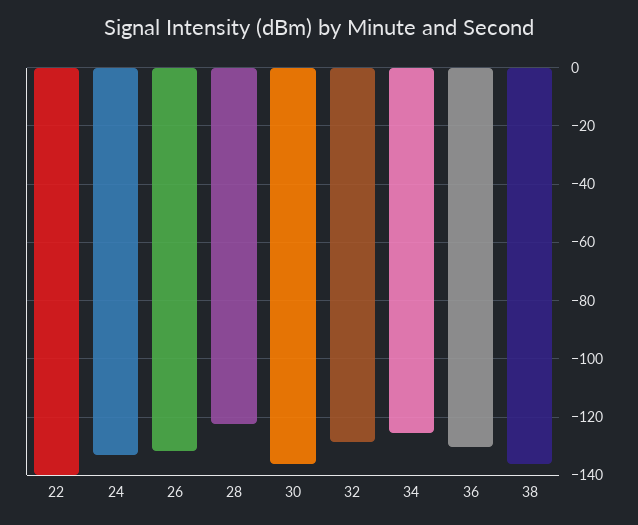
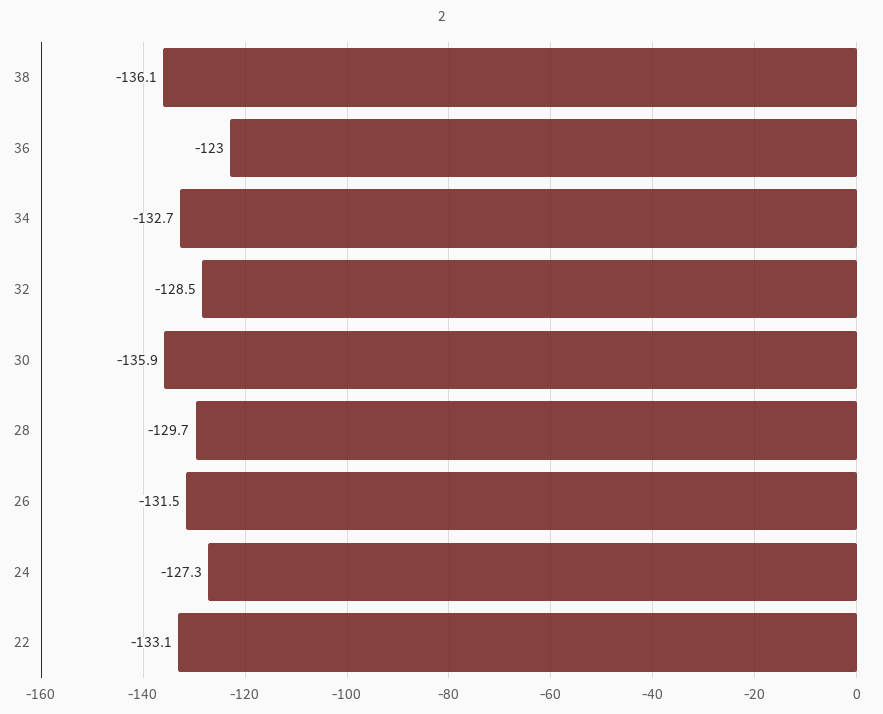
22: -140 -> -133.1
24: -132.5 -> -127.3
28: -122.5 -> -129.7
34: -125 -> -132.7
36: -130 -> -123

